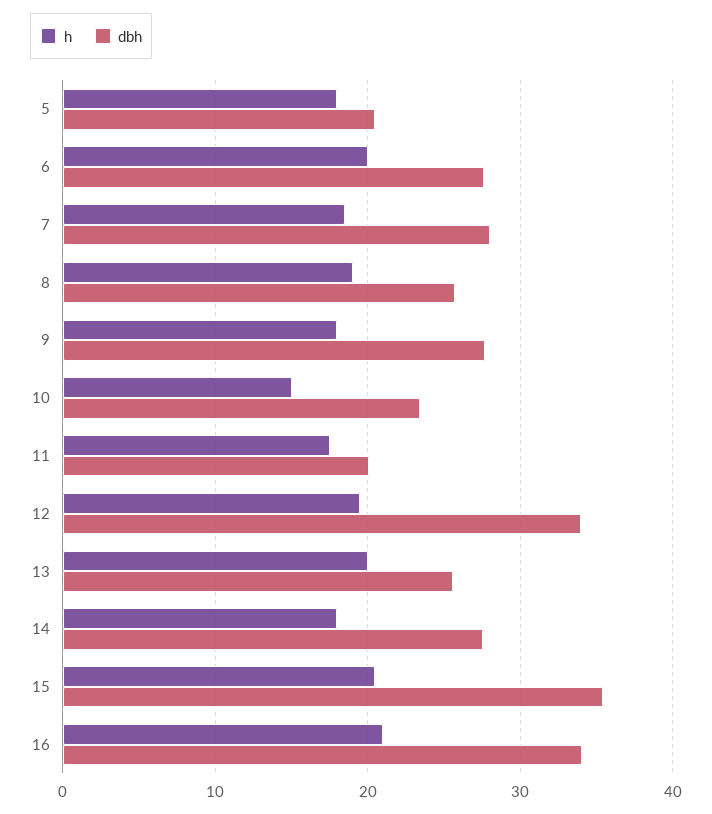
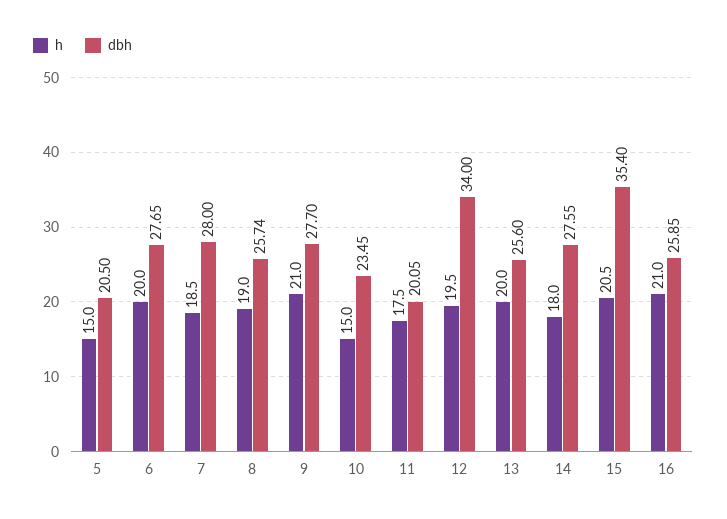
h, 5: 18 -> 15
h, 9: 18 -> 21
dbh, 16: 34 -> 25.85

